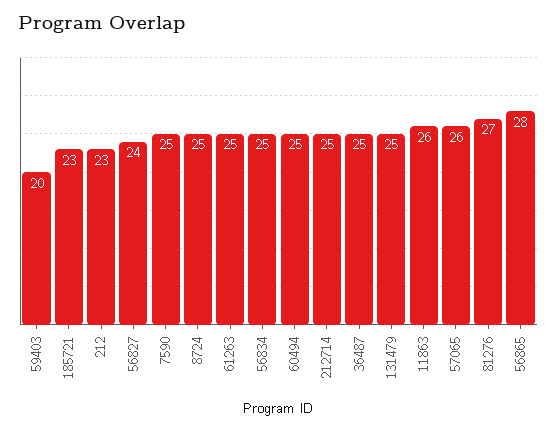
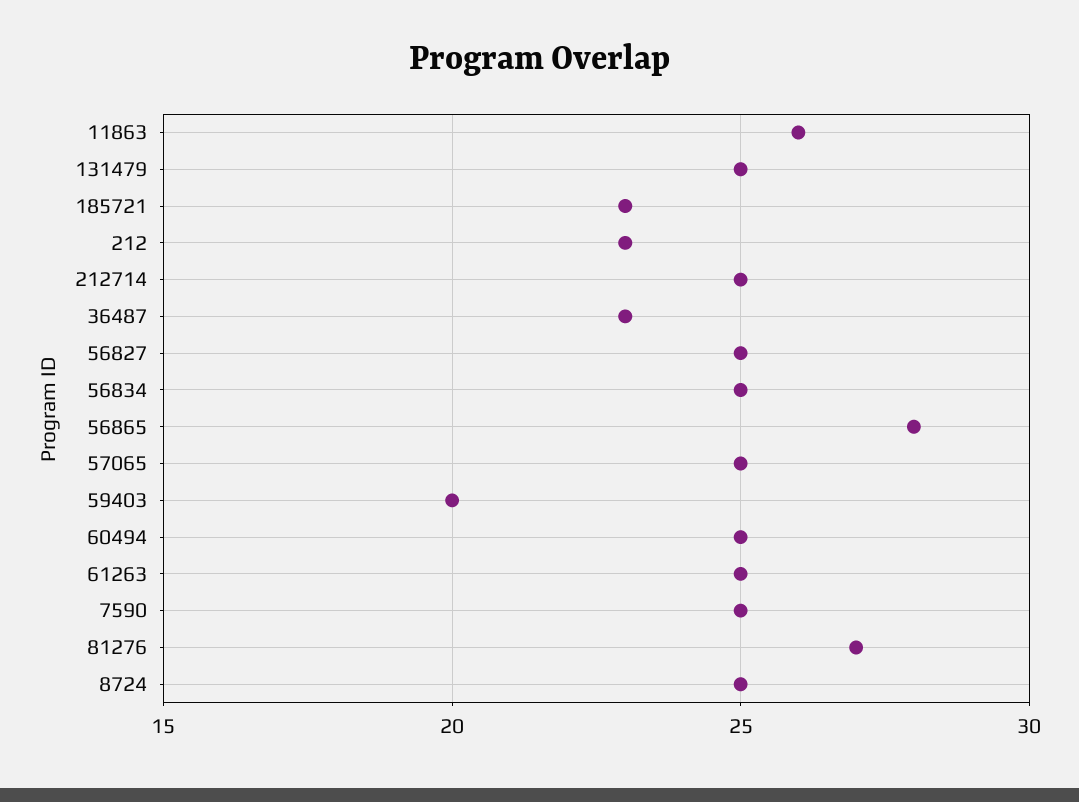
56827: 24 -> 25
36487: 25 -> 23
57065: 26 -> 25

